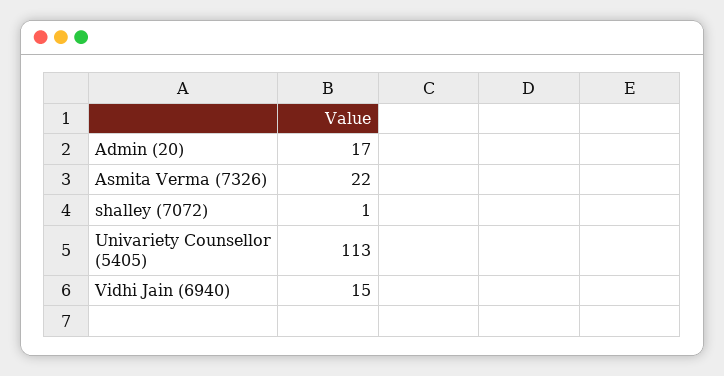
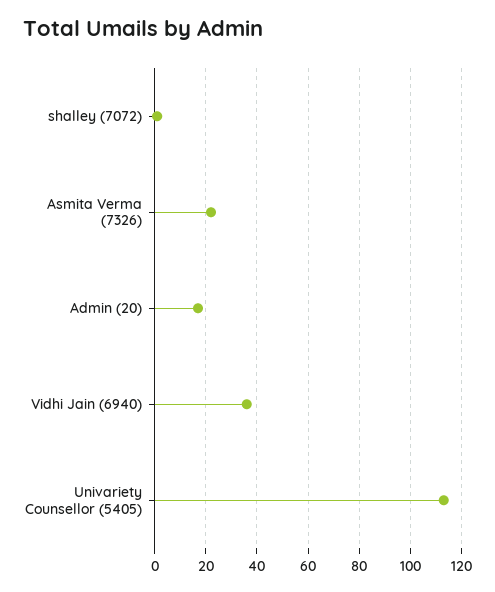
Vidhi Jain (6940): 15 -> 35

